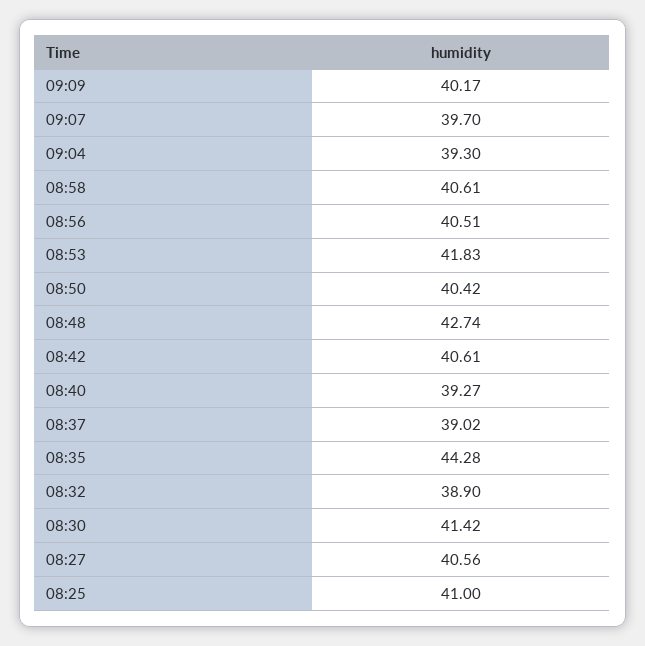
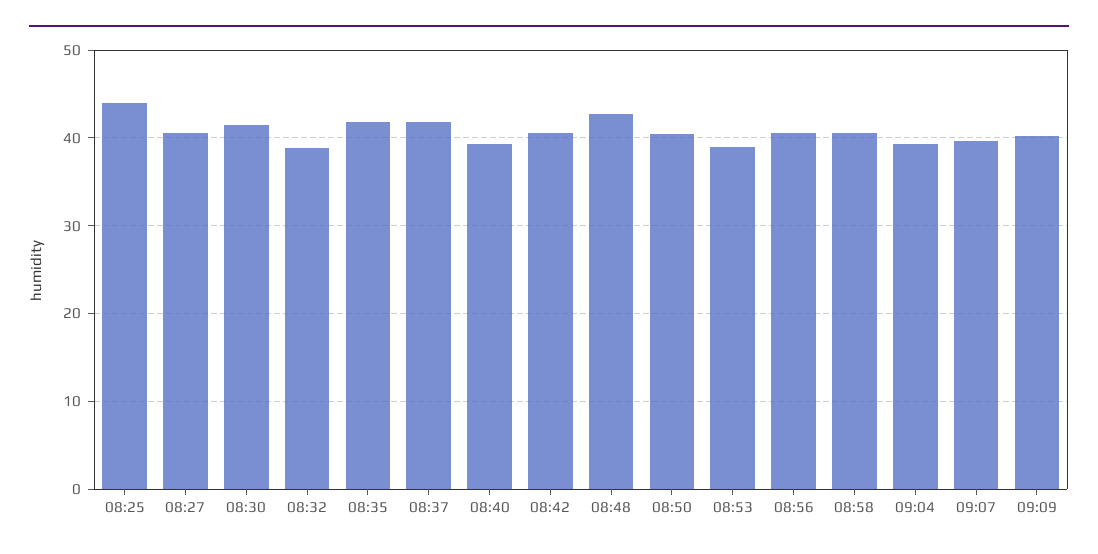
08:53: 41.83 -> 39
08:37: 39.02 -> 42
08:35: 44.28 -> 42
08:25: 41 -> 44

